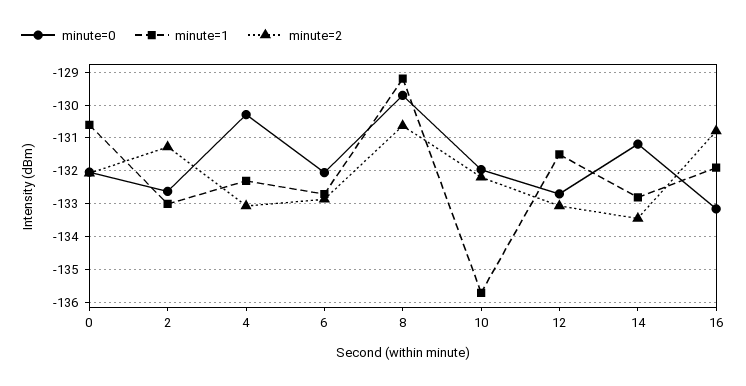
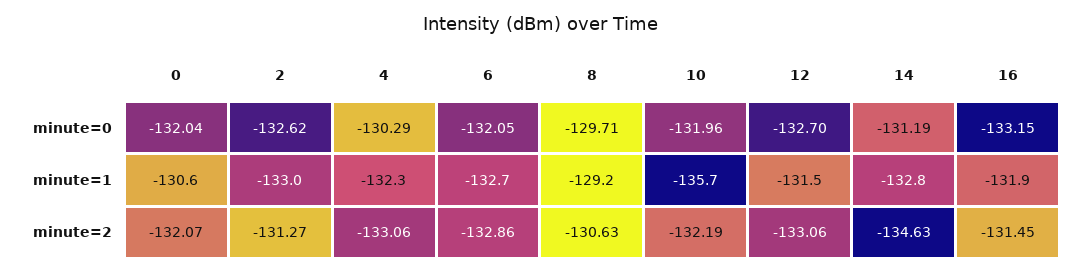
minute=2, 14: -133.4 -> -134.63
minute=2, 16: -130.8 -> -131.45

